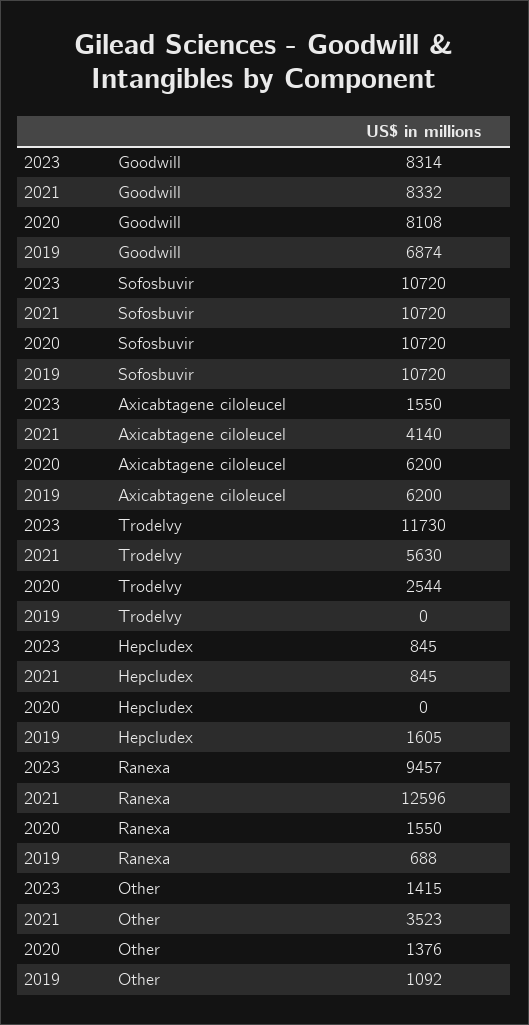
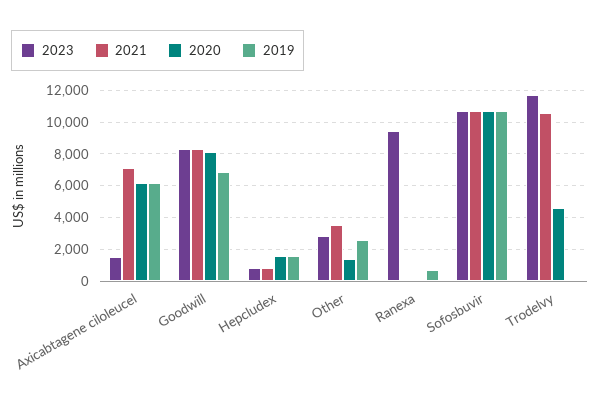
2021, Axicabtagene ciloleucel: 4140 -> 7000
2021, Trodelvy: 5630 -> 10500
2020, Trodelvy: 2544 -> 4500
2020, Hepcludex: 0 -> 1500
2021, Ranexa: 12596 -> 0
2020, Ranexa: 1550 -> 0
2023, Other: 1415 -> 3000
2019, Other: 1092 -> 2500

